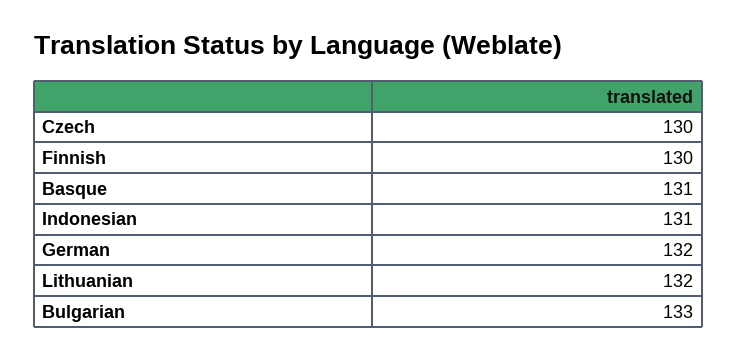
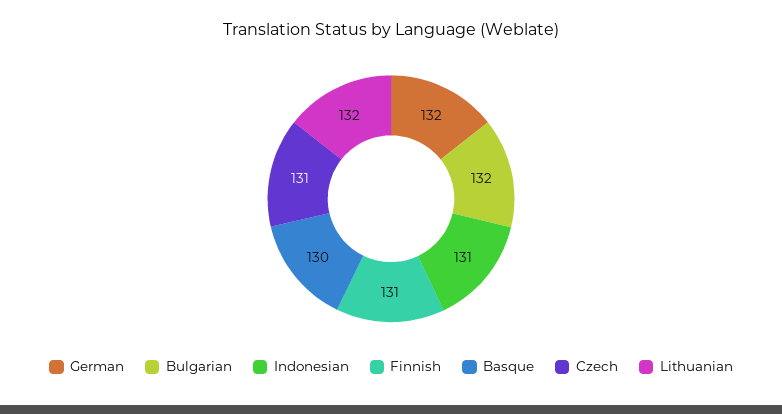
Czech: 130 -> 131
Finnish: 130 -> 131
Basque: 131 -> 130
Bulgarian: 133 -> 132

